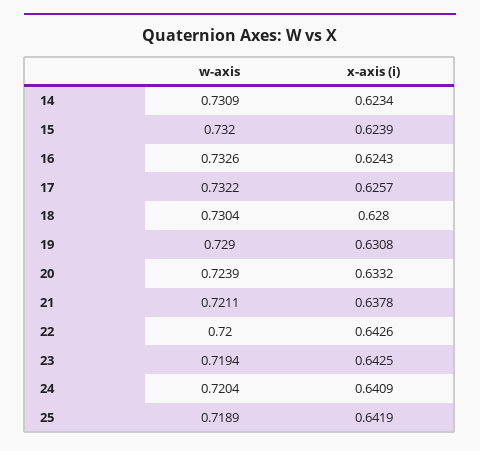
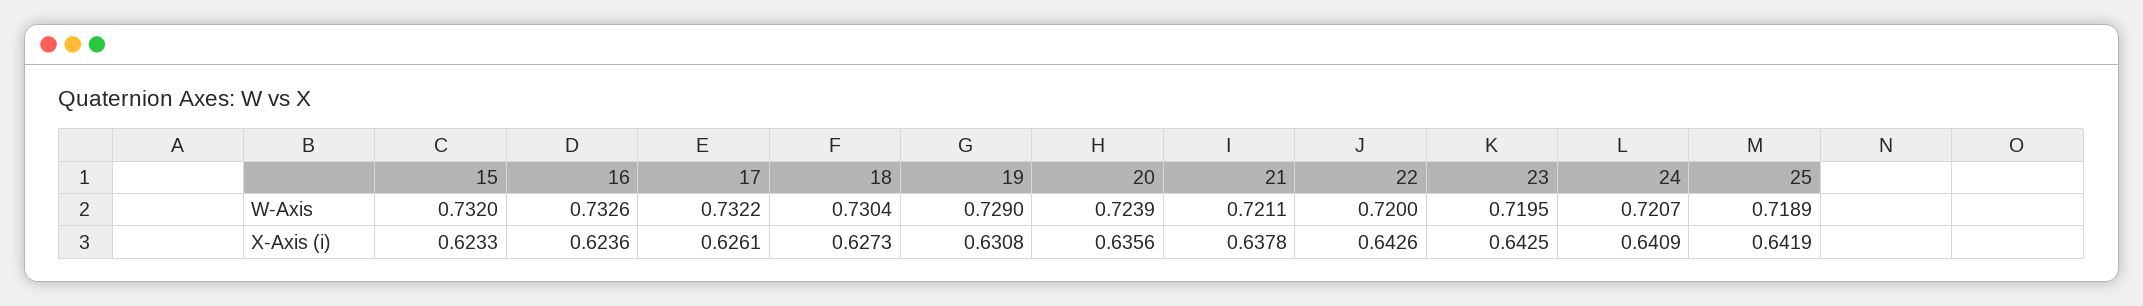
w-axis, 14: 0.7309 -> none
x-axis (i), 14: 0.6234 -> none
x-axis (i), 15: 0.6239 -> 0.6233
x-axis (i), 16: 0.6243 -> 0.6236
x-axis (i), 17: 0.6257 -> 0.6261
x-axis (i), 18: 0.628 -> 0.6273
x-axis (i), 20: 0.6332 -> 0.6356
w-axis, 23: 0.7194 -> 0.7195
w-axis, 24: 0.7204 -> 0.7207

